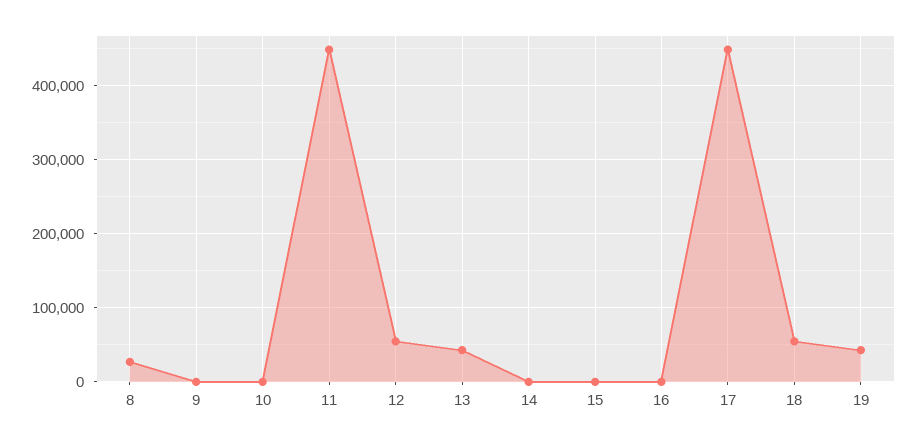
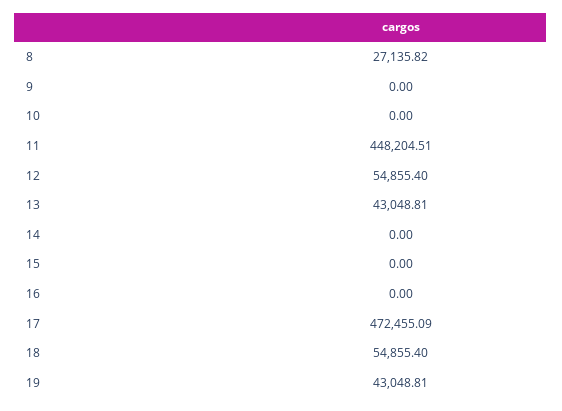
17: 450000 -> 472455.09

